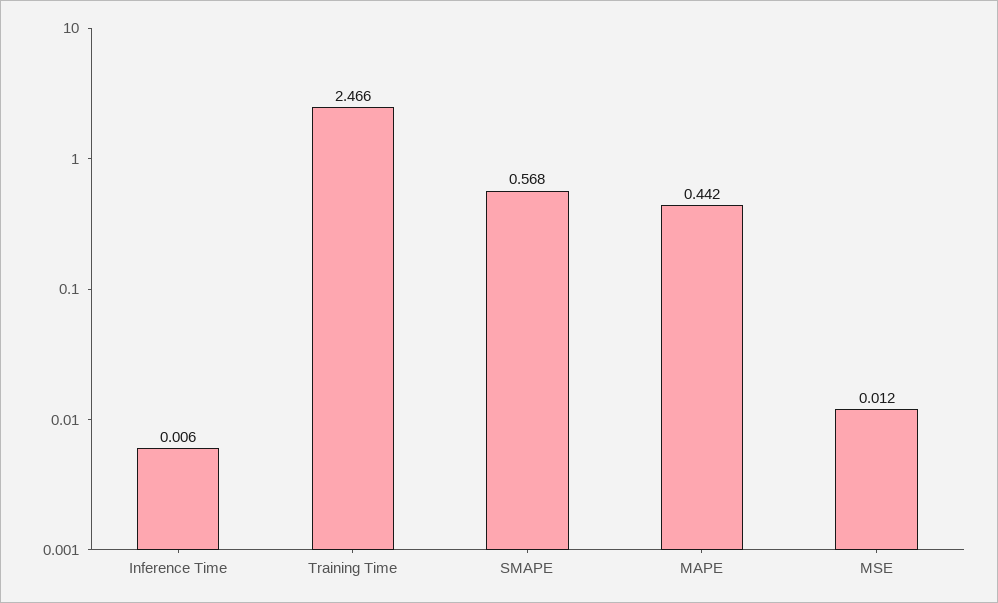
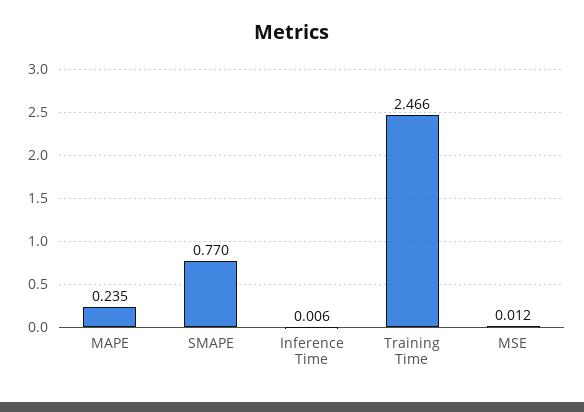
SMAPE: 0.568 -> 0.77
MAPE: 0.442 -> 0.235

